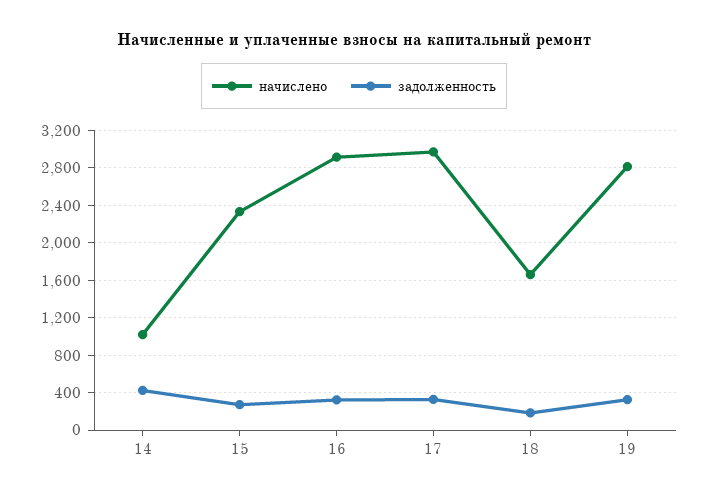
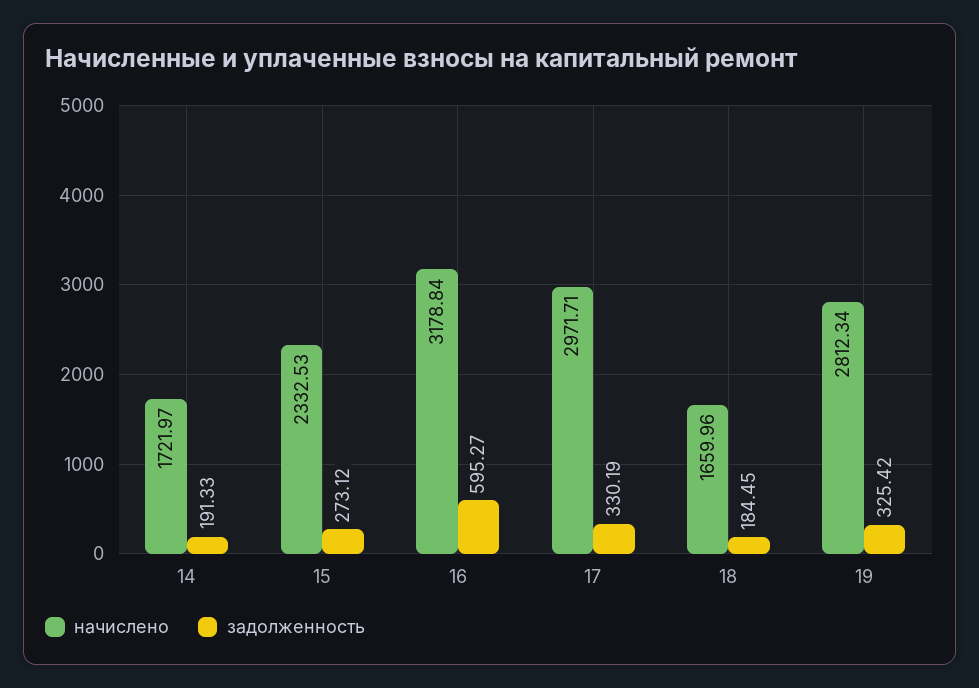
начислено, 14: 1000 -> 1721.97
задолженность, 14: 400 -> 191.33
начислено, 16: 2900 -> 3178.84
задолженность, 16: 300 -> 595.27

